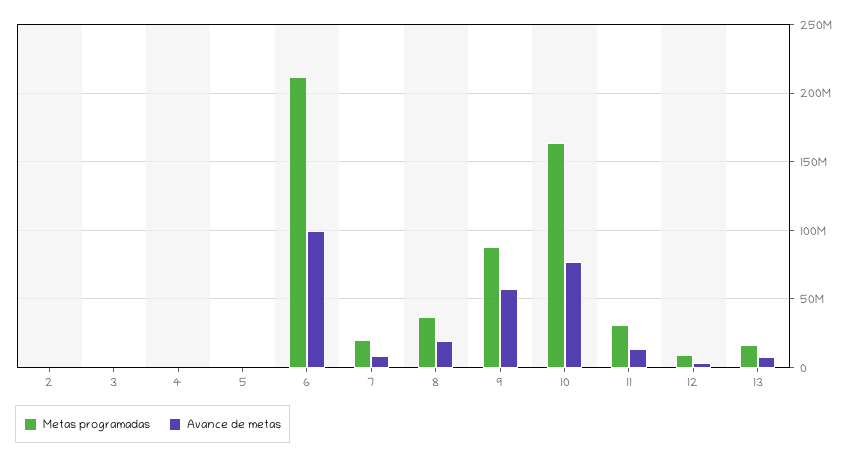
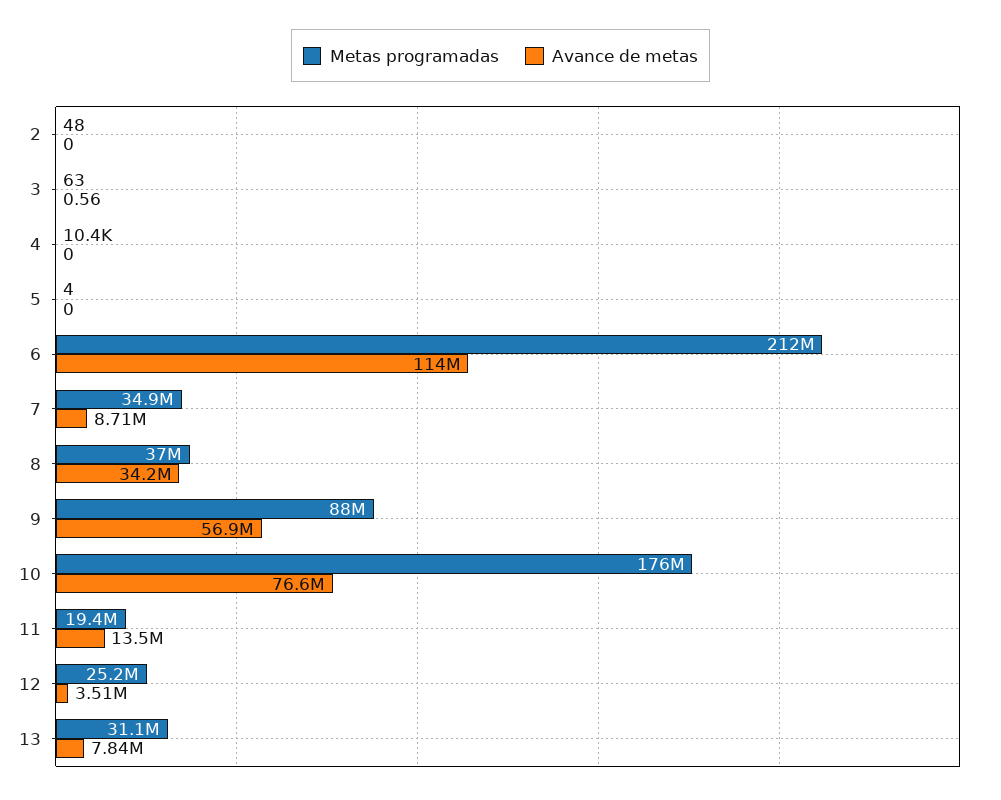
Avance de metas, 6: 100000000 -> 114000000
Metas programadas, 7: 20000000 -> 34900000
Avance de metas, 8: 20000000 -> 34200000
Metas programadas, 10: 165000000 -> 176000000
Metas programadas, 11: 30000000 -> 19400000
Metas programadas, 12: 10000000 -> 25200000
Metas programadas, 13: 15000000 -> 31100000

